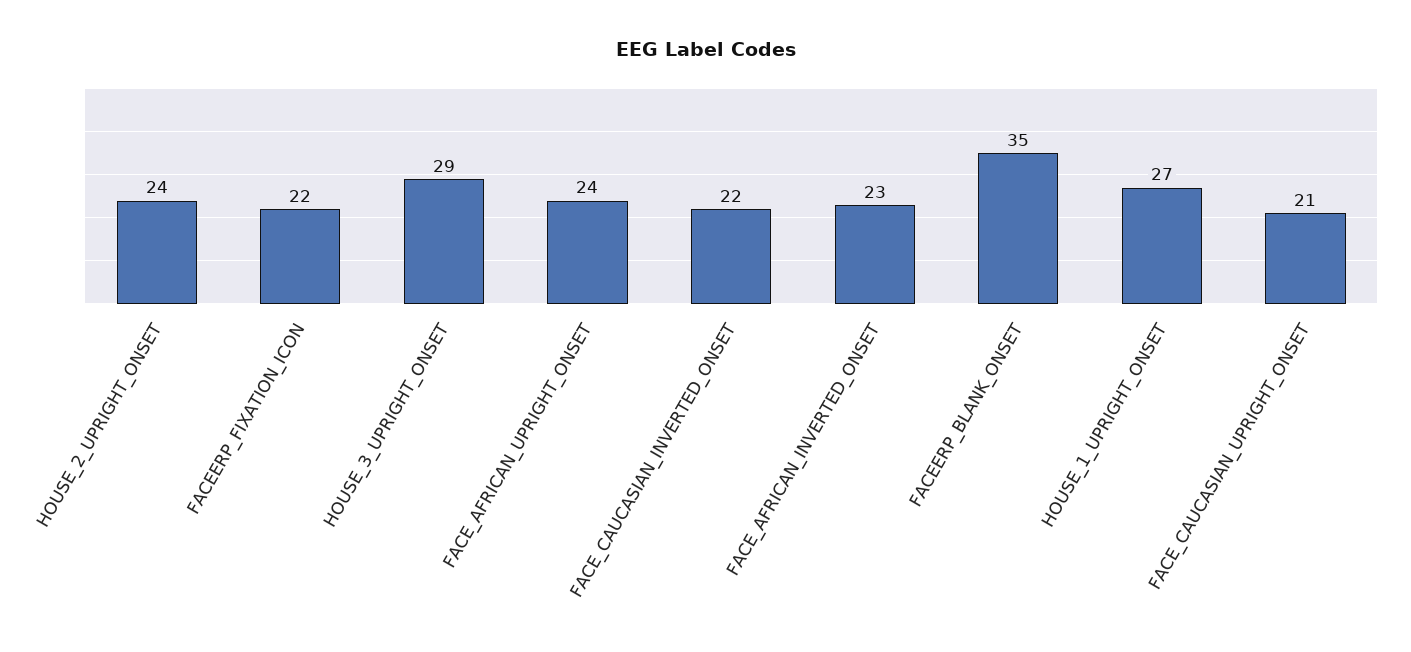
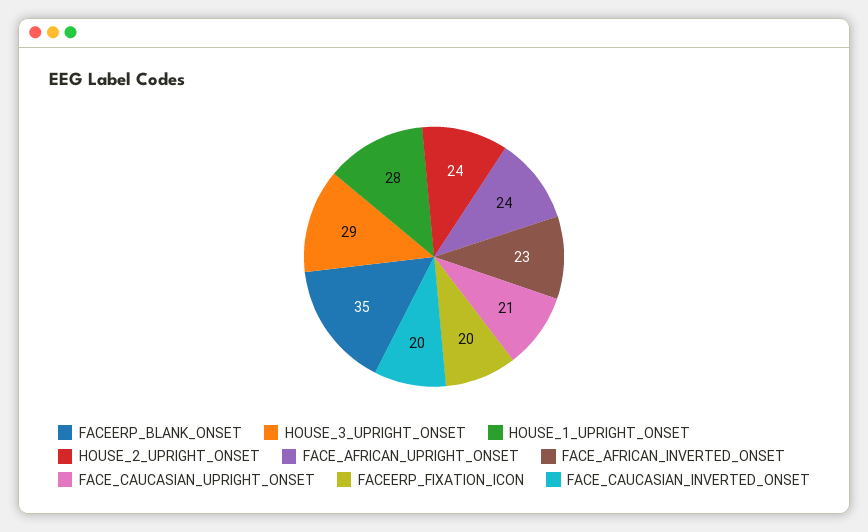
FACEERP_FIXATION_ICON: 22 -> 20
FACE_CAUCASIAN_INVERTED_ONSET: 22 -> 20
HOUSE_1_UPRIGHT_ONSET: 27 -> 28

